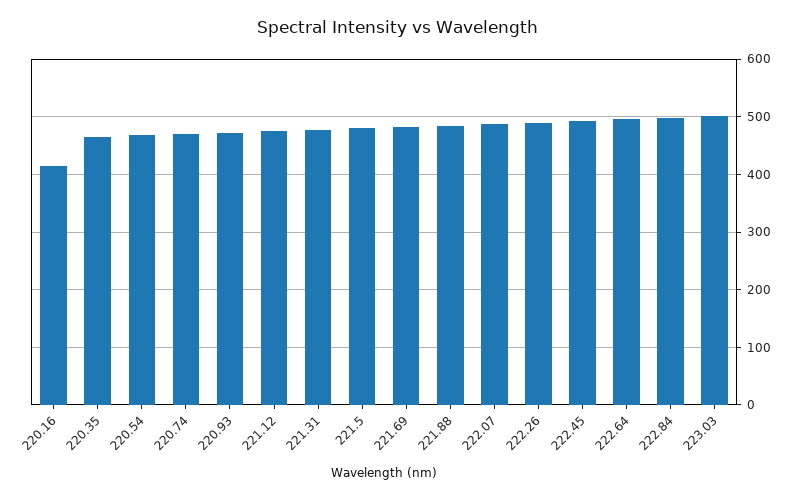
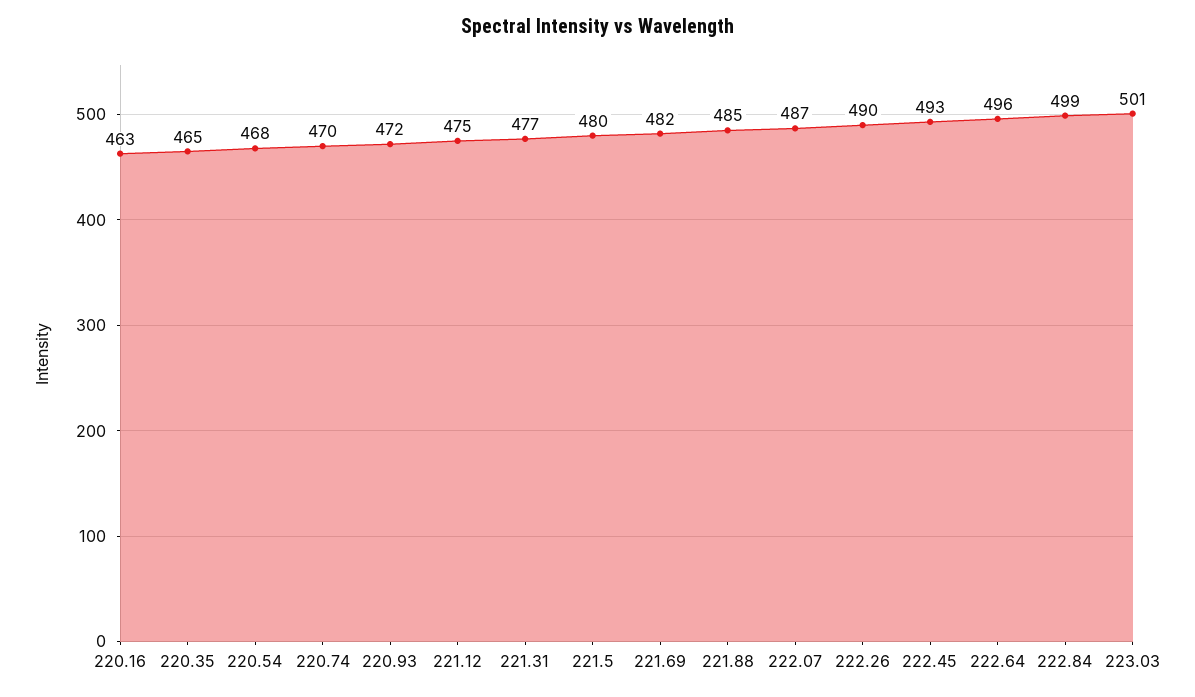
220.16: 420 -> 463

